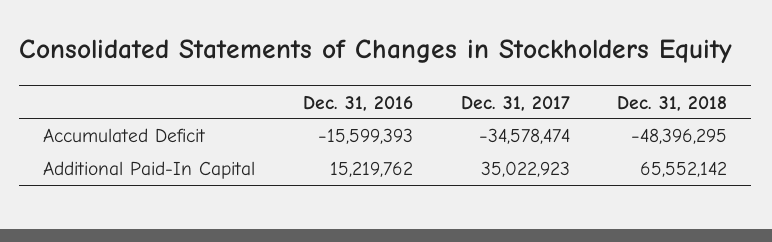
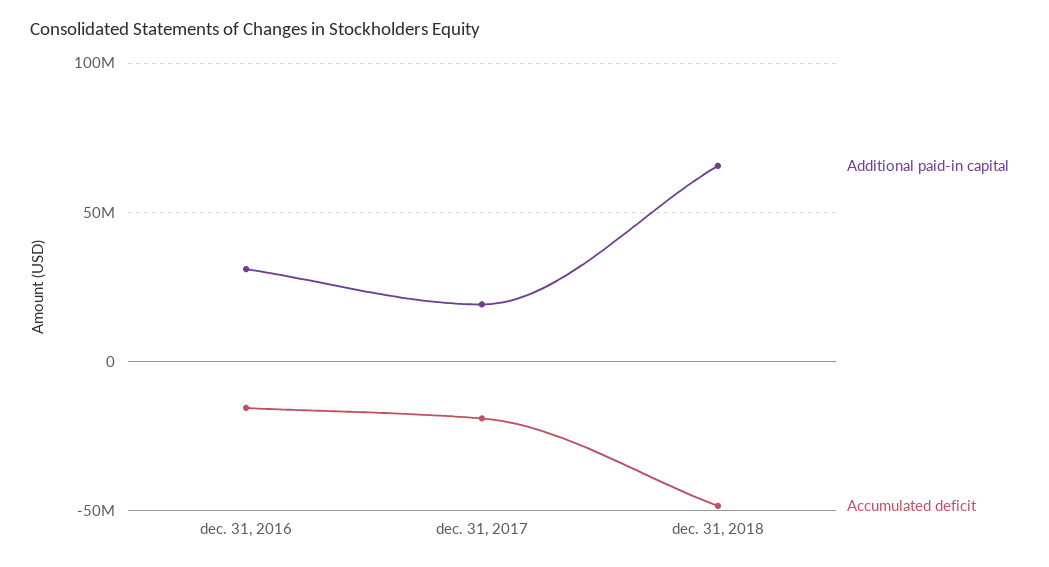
Accumulated Deficit, Dec. 31, 2017: -34578474 -> -20000000
Additional Paid-In Capital, Dec. 31, 2016: 15219762 -> 30000000
Additional Paid-In Capital, Dec. 31, 2017: 35022923 -> 20000000

